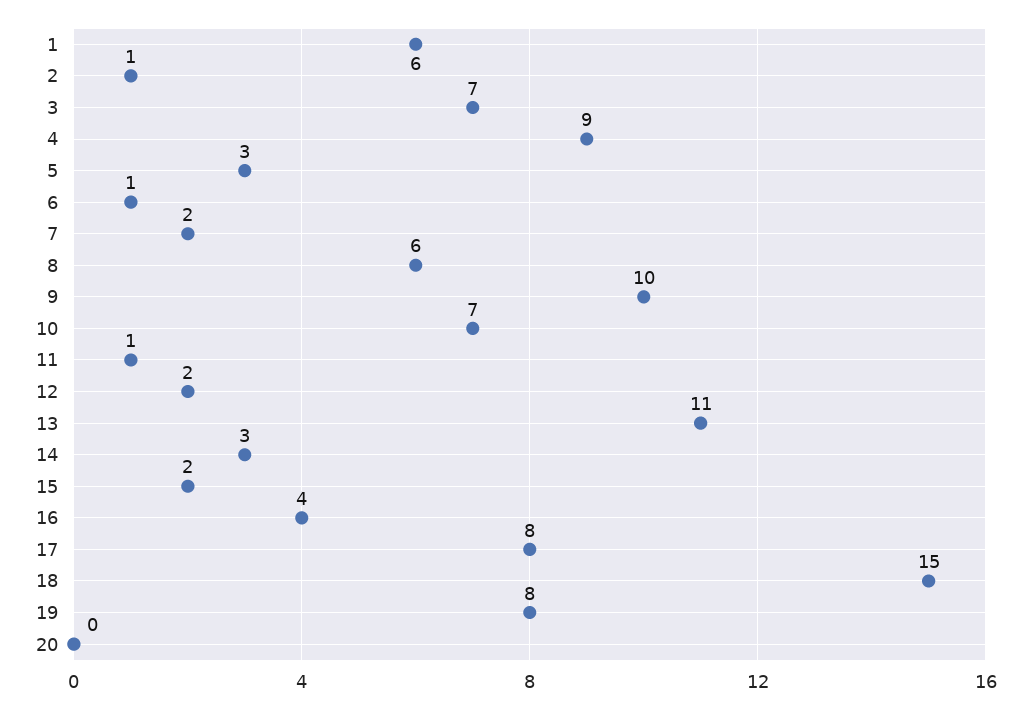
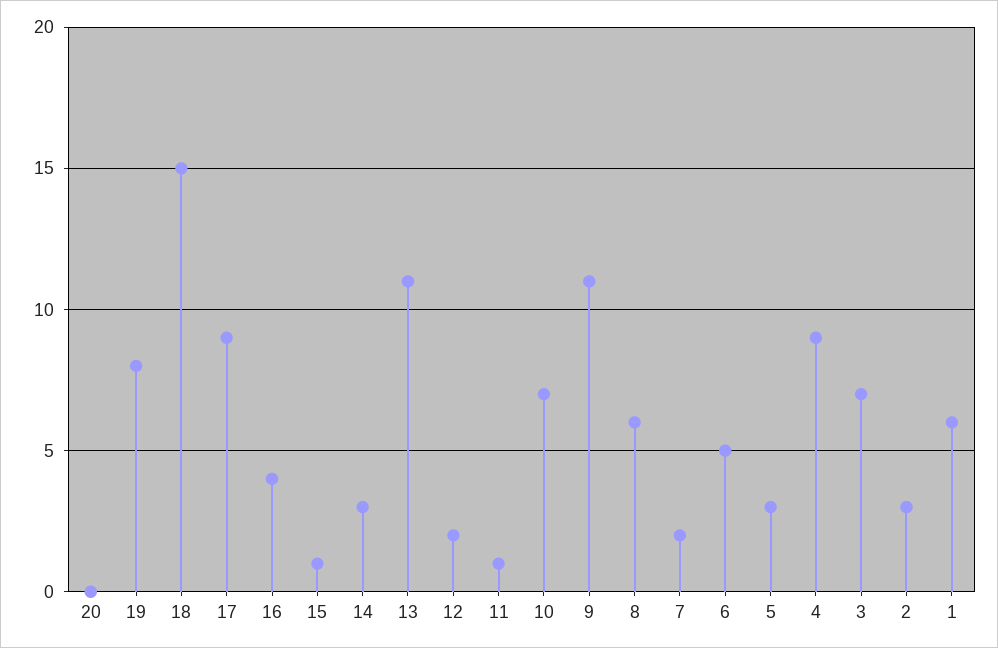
2: 1 -> 3
6: 1 -> 5
9: 10 -> 11
15: 2 -> 1
17: 8 -> 9

